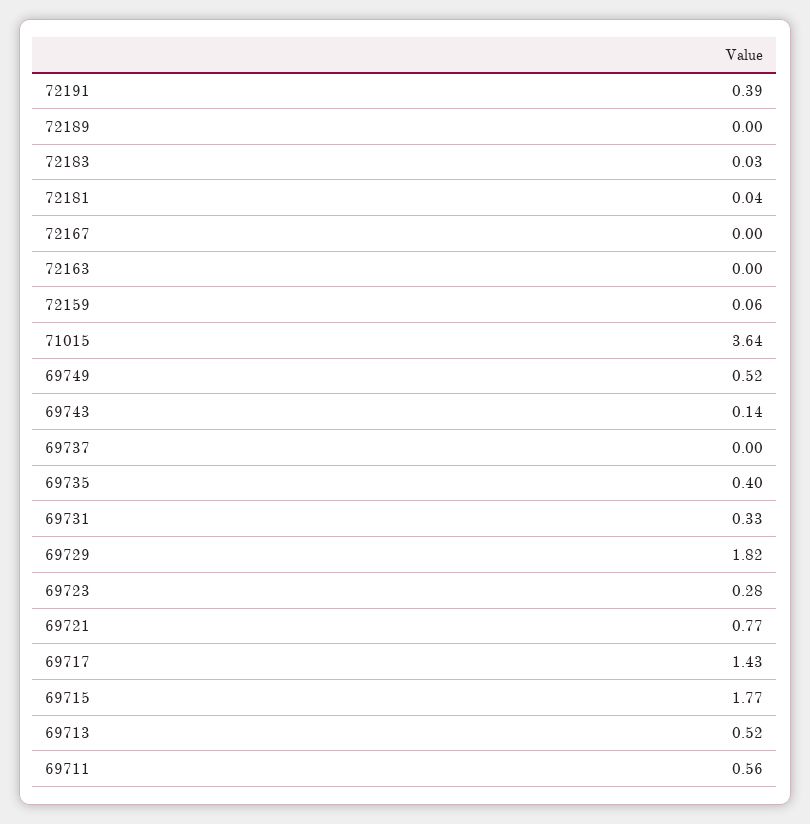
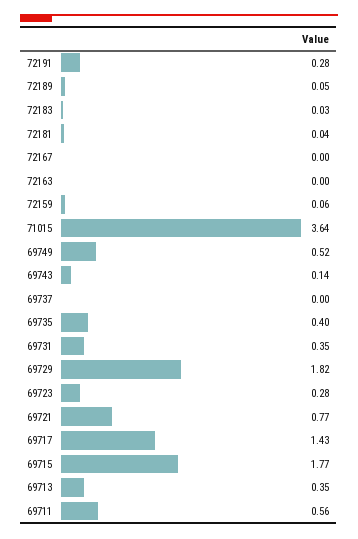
72191: 0.39 -> 0.28
72189: 0 -> 0.05
69731: 0.33 -> 0.35
69713: 0.52 -> 0.35

